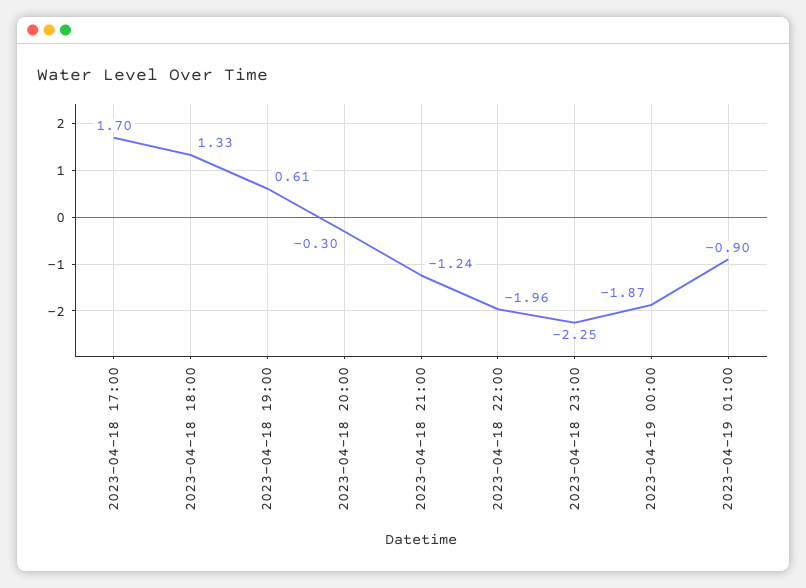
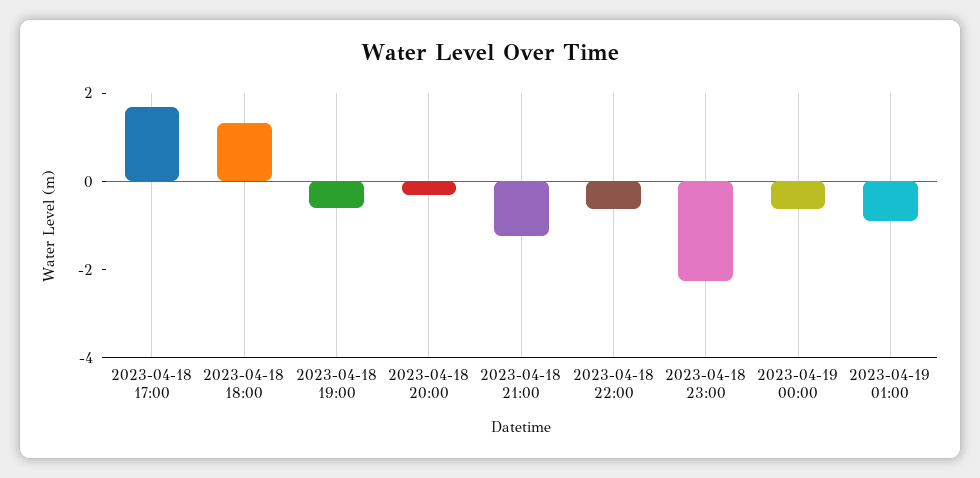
2023-04-18 19:00: 0.61 -> -0.5
2023-04-18 22:00: -1.96 -> -0.5
2023-04-19 00:00: -1.87 -> -0.5

